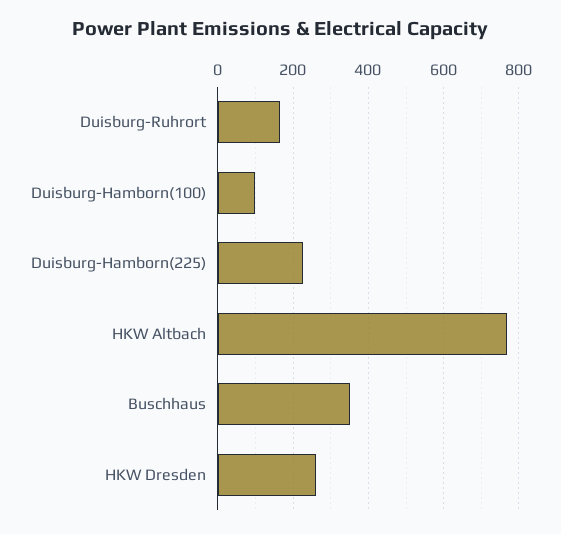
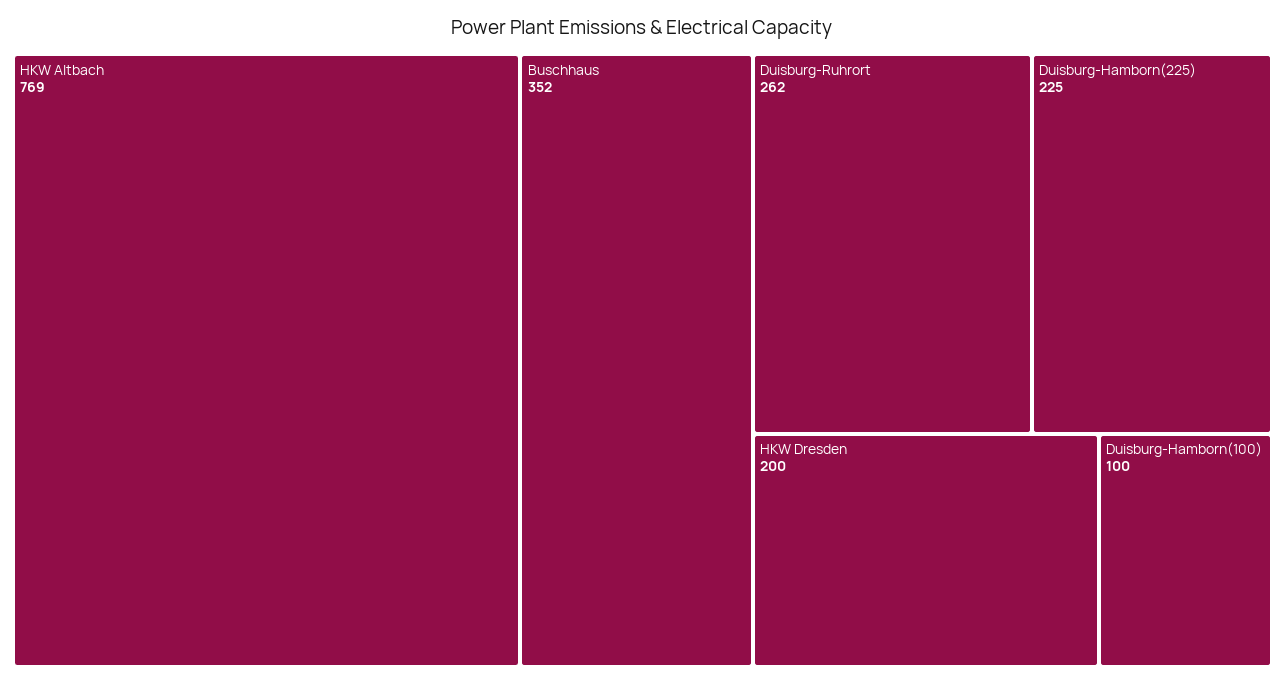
Duisburg-Ruhrort: 160 -> 262
HKW Dresden: 260 -> 200

